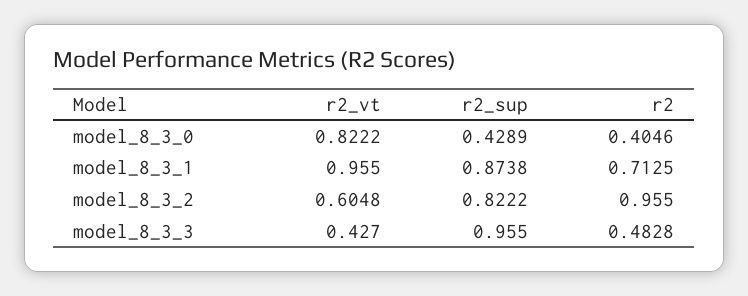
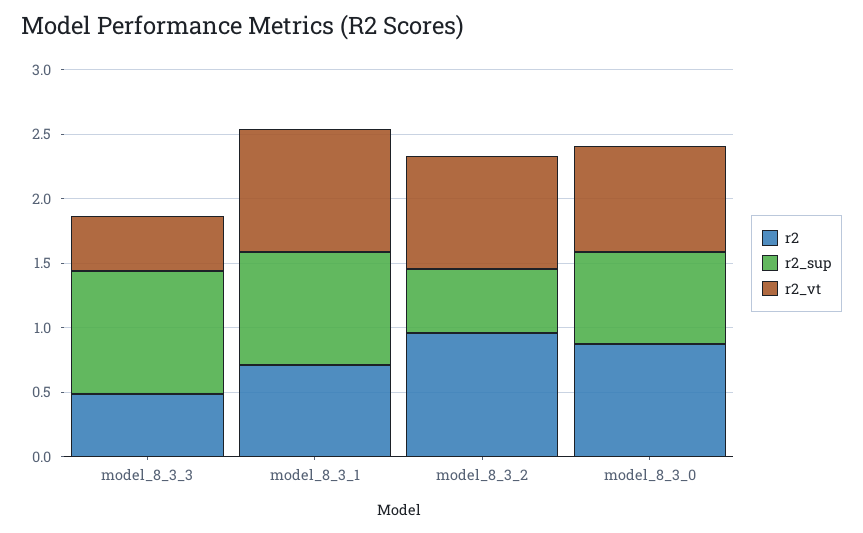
r2_sup, model_8_3_0: 0.4289 -> 0.7
r2, model_8_3_0: 0.4046 -> 0.9
r2_vt, model_8_3_2: 0.6048 -> 0.9
r2_sup, model_8_3_2: 0.8222 -> 0.5

